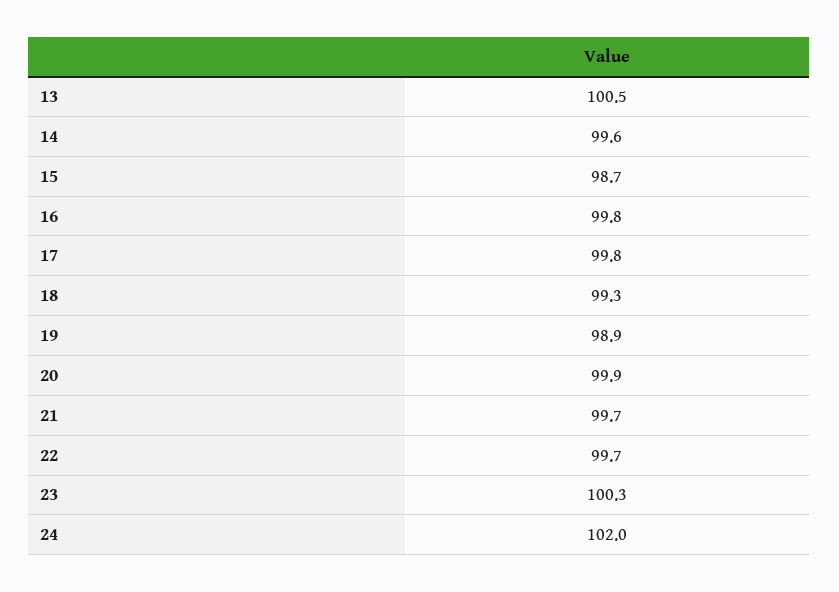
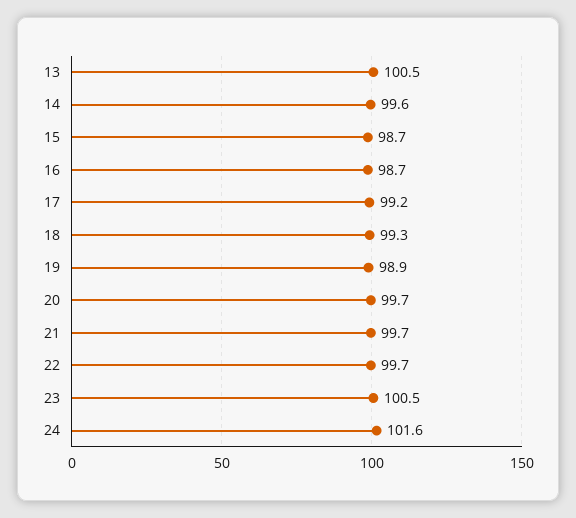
16: 99.8 -> 98.7
17: 99.8 -> 99.2
20: 99.9 -> 99.7
23: 100.3 -> 100.5
24: 102 -> 101.6

